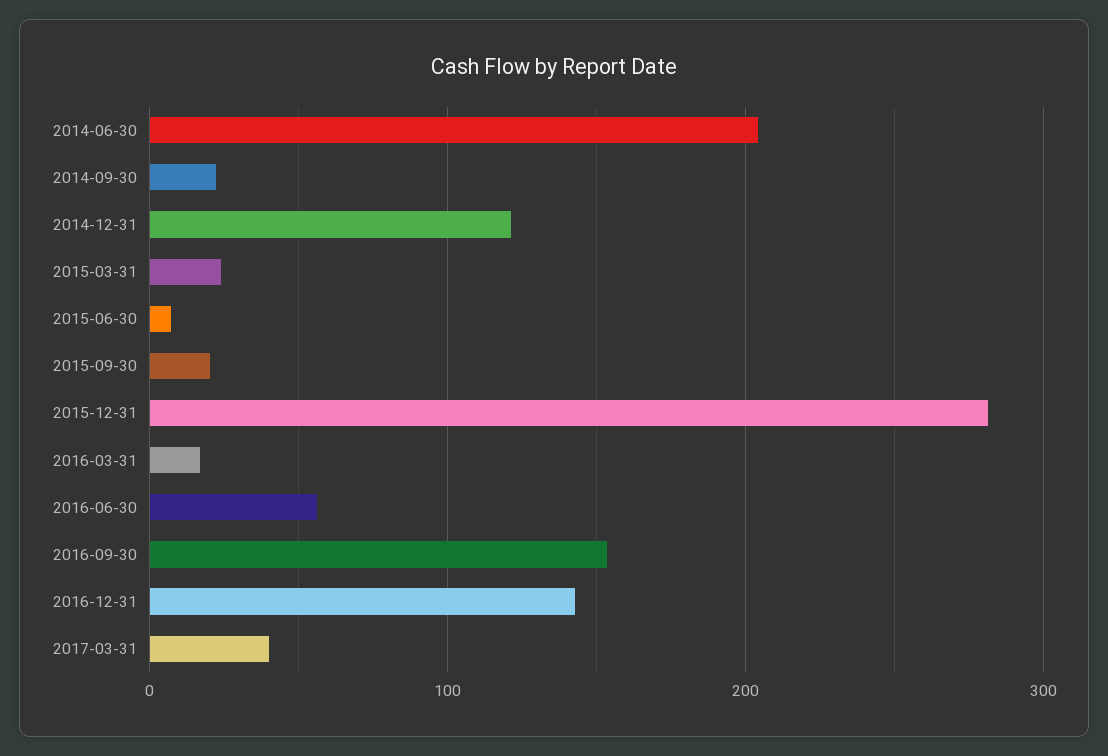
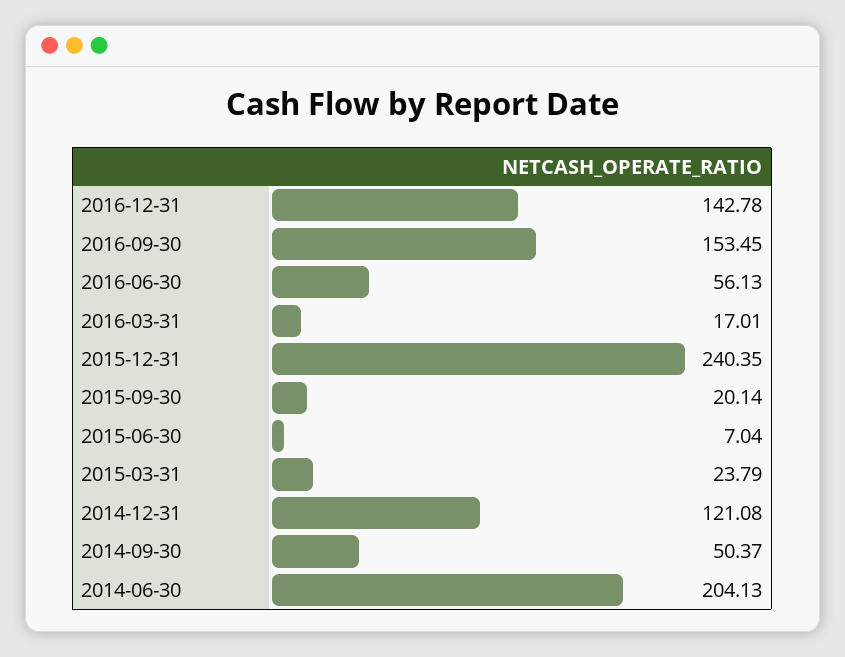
2014-09-30: 20 -> 50.37
2015-12-31: 280 -> 240.35
2017-03-31: 40 -> none

